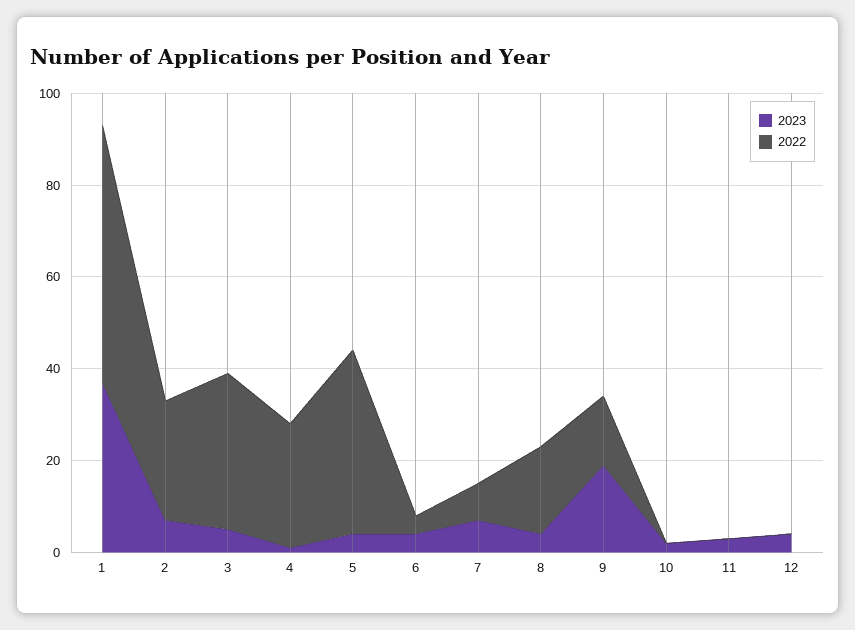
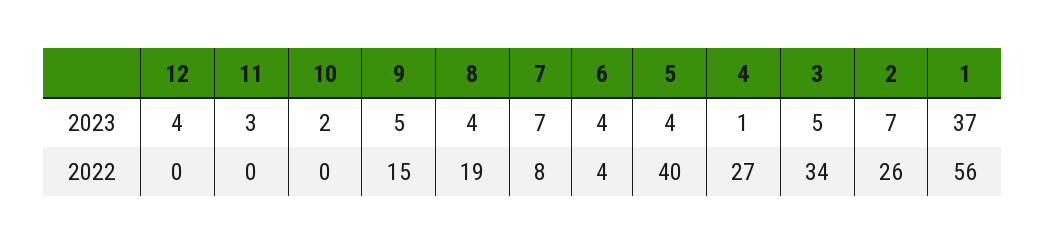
2023, 9: 20 -> 5

